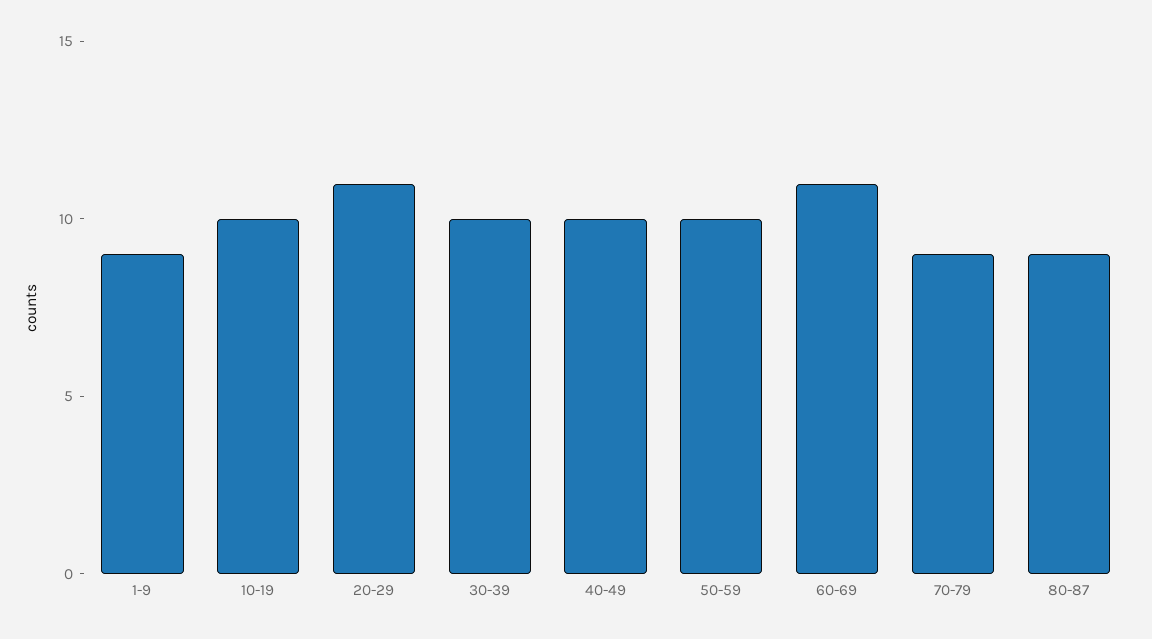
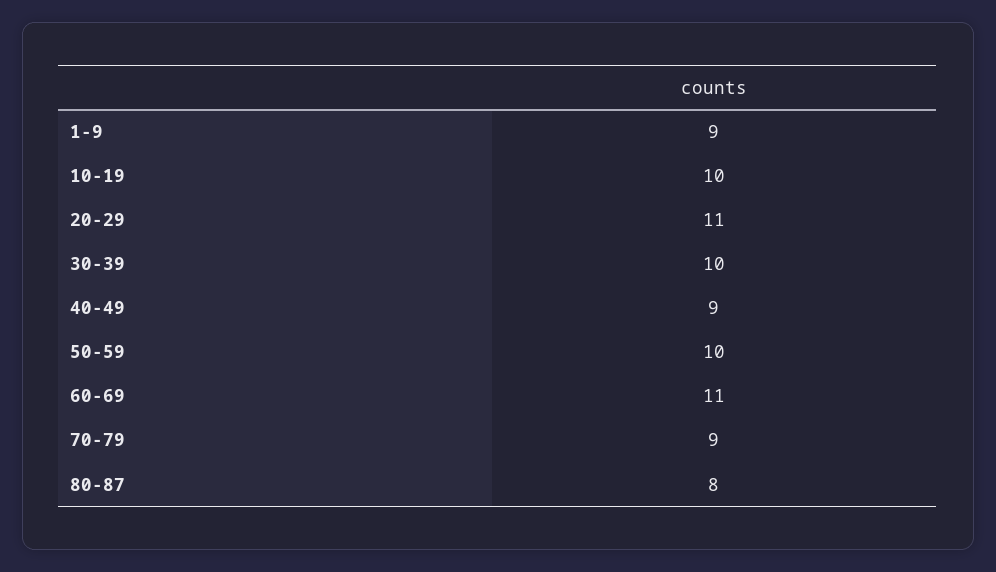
40-49: 10 -> 9
80-87: 9 -> 8

